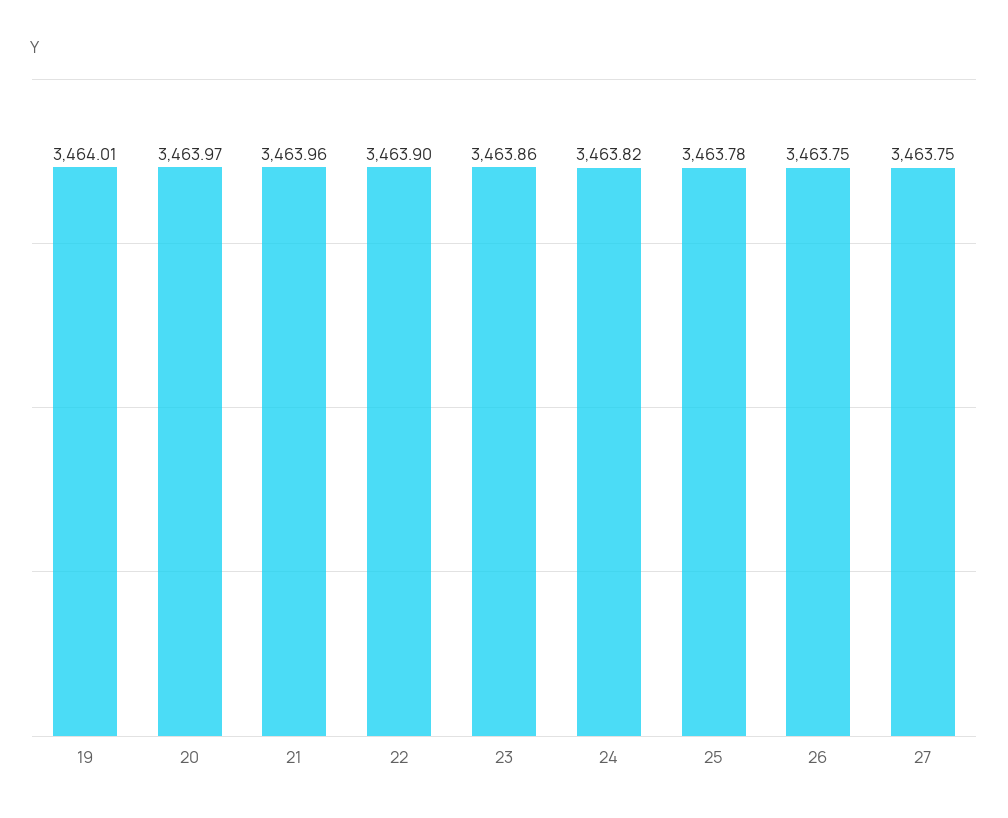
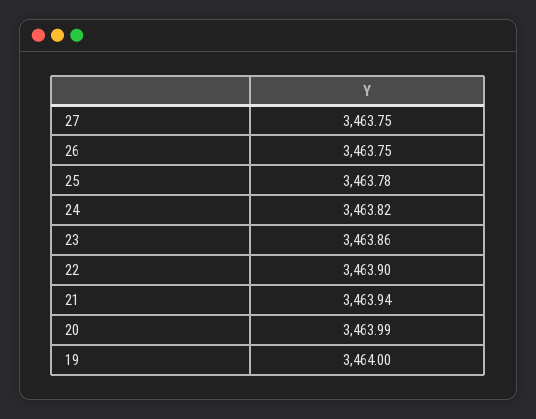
19: 3464.01 -> 3464
20: 3463.97 -> 3463.99
21: 3463.96 -> 3463.94

